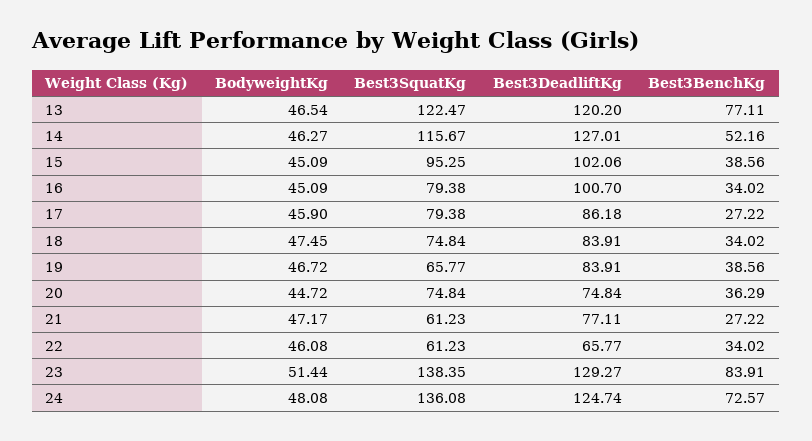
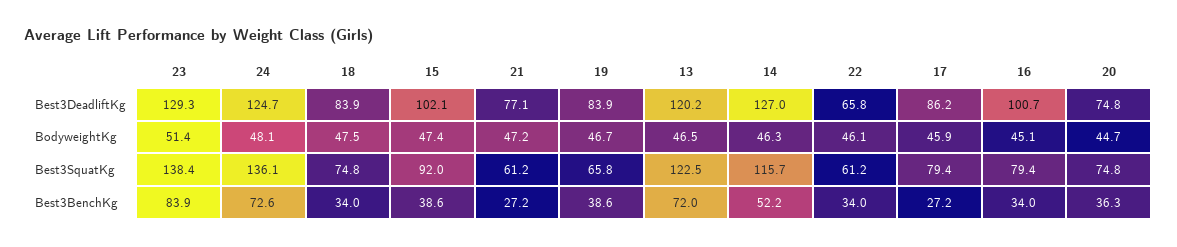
Best3BenchKg, 13: 77.11 -> 72
BodyweightKg, 15: 45.09 -> 47.4
Best3SquatKg, 15: 95.25 -> 92

